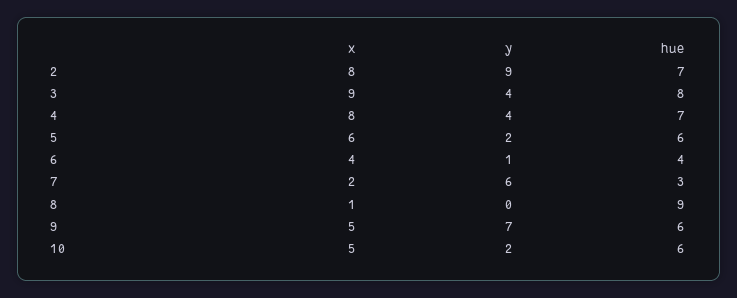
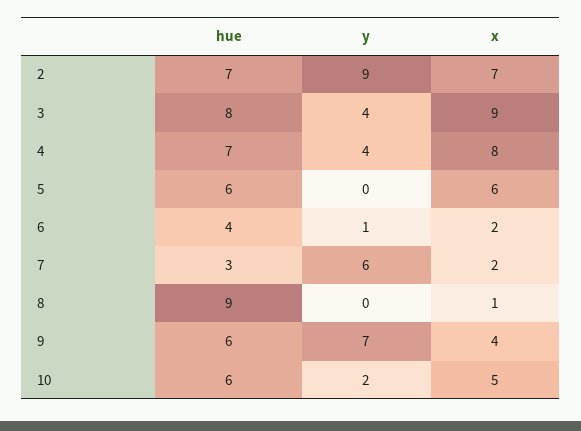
x, 2: 8 -> 7
y, 5: 2 -> 0
x, 6: 4 -> 2
x, 9: 5 -> 4

